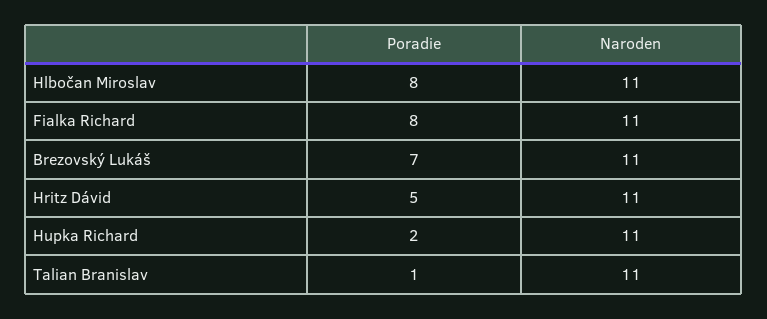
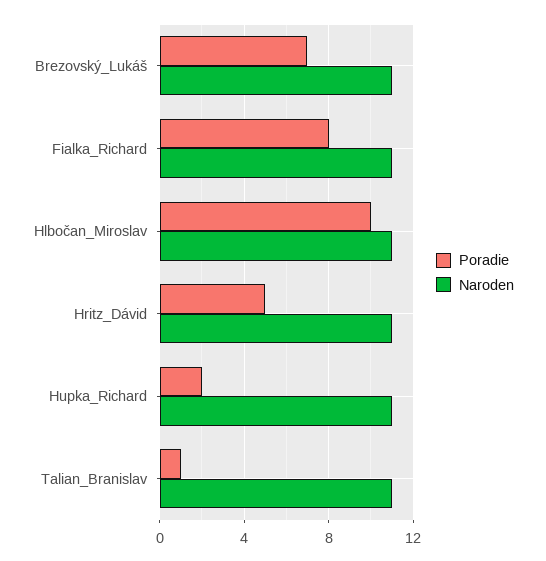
Poradie, Hlbočan Miroslav: 8 -> 10

